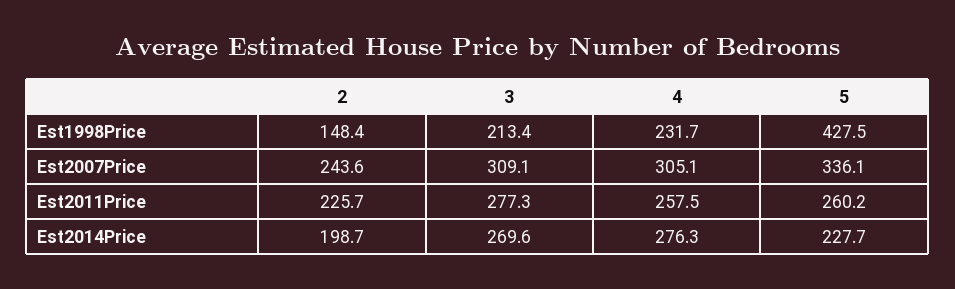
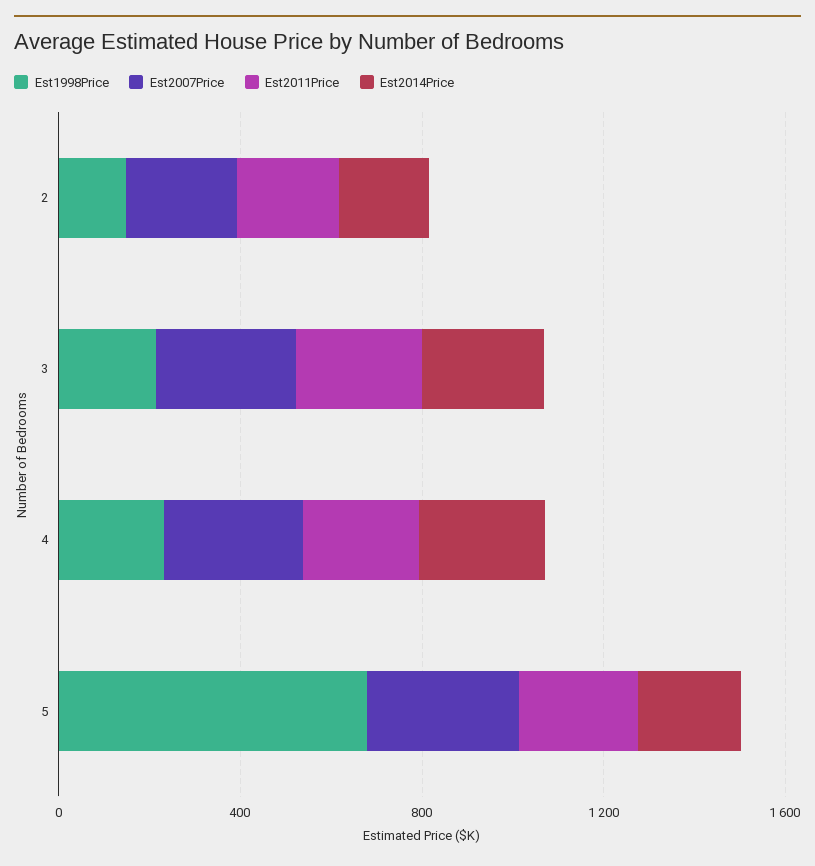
Est1998Price, 5: 427.5 -> 700

